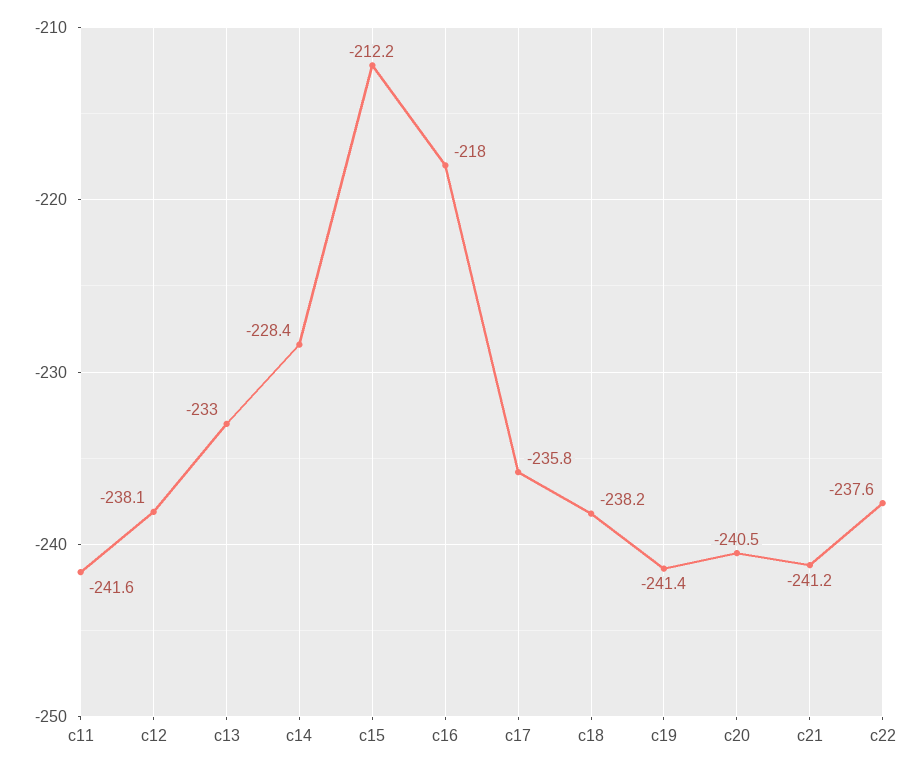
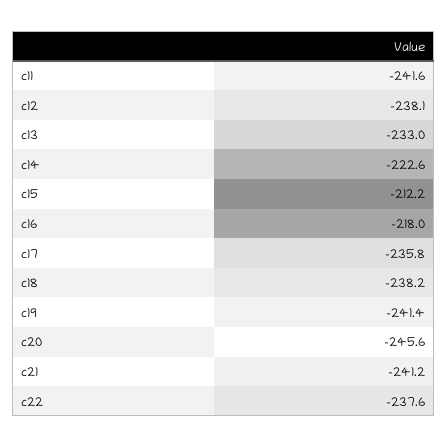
c14: -228.4 -> -222.6
c20: -240.5 -> -245.6

